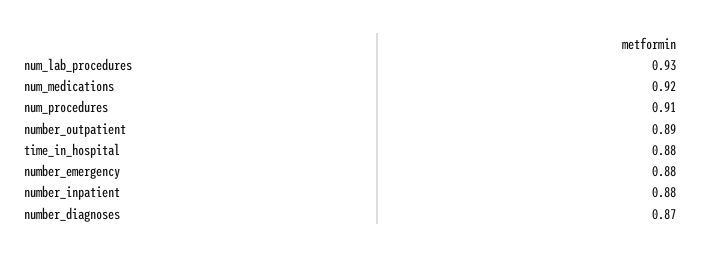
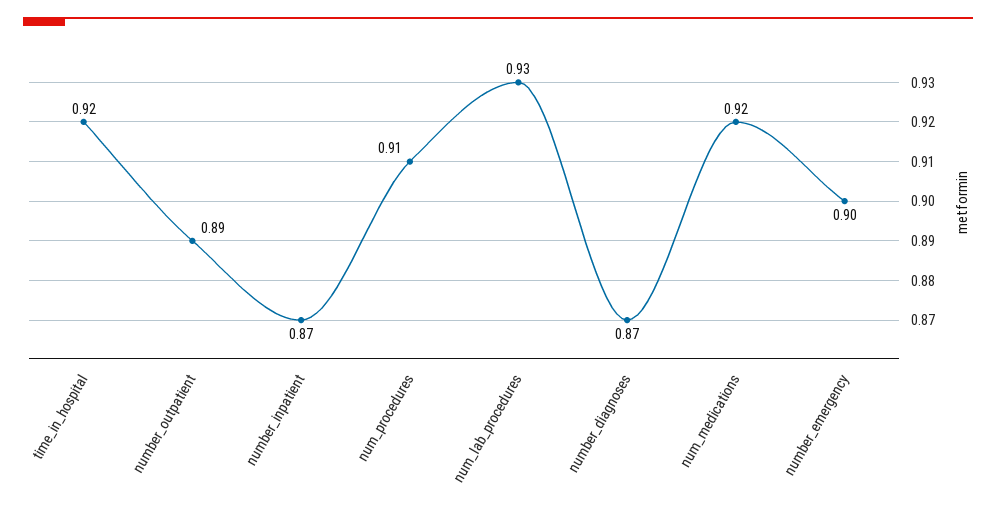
time_in_hospital: 0.88 -> 0.92
number_emergency: 0.88 -> 0.9
number_inpatient: 0.88 -> 0.87

